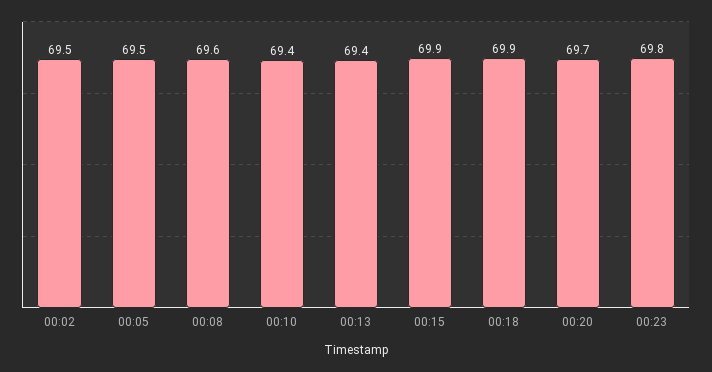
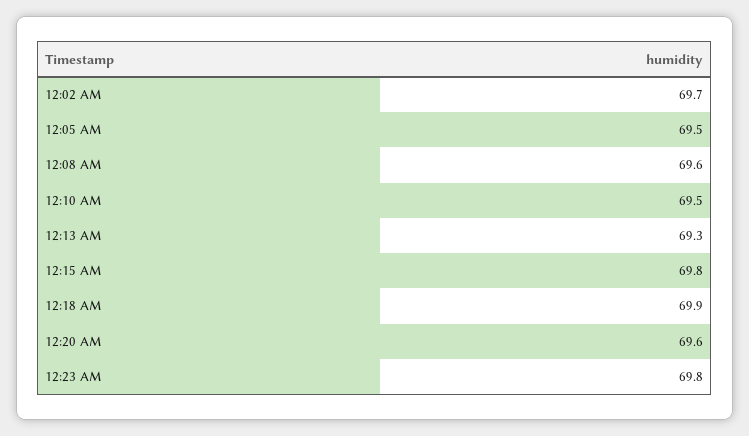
00:02: 69.5 -> 69.7
00:10: 69.4 -> 69.5
00:13: 69.4 -> 69.3
00:15: 69.9 -> 69.8
00:20: 69.7 -> 69.6

